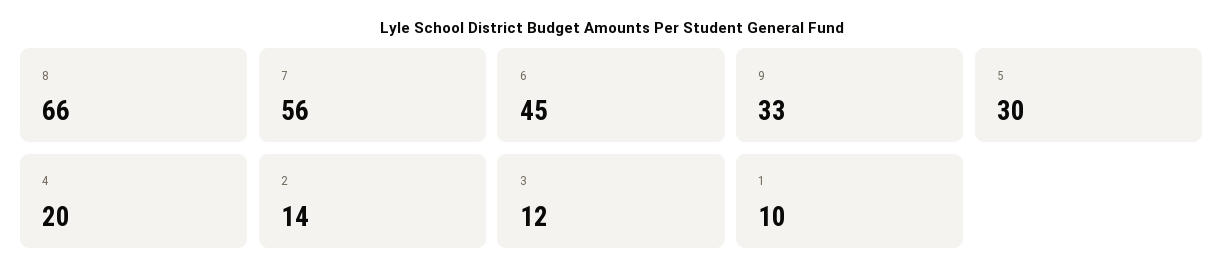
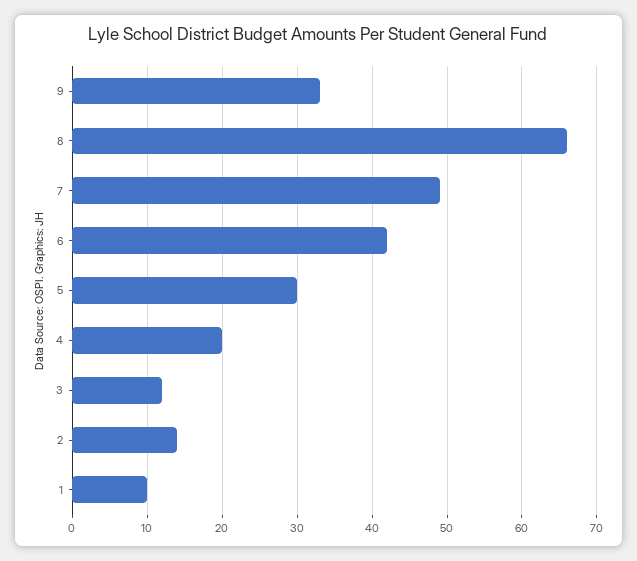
7: 56 -> 49
6: 45 -> 42

